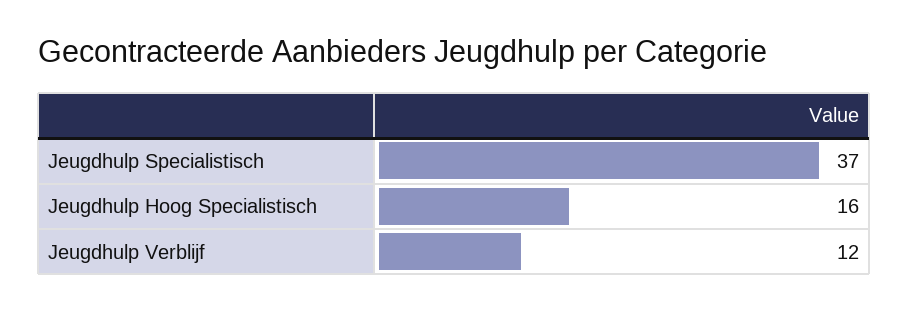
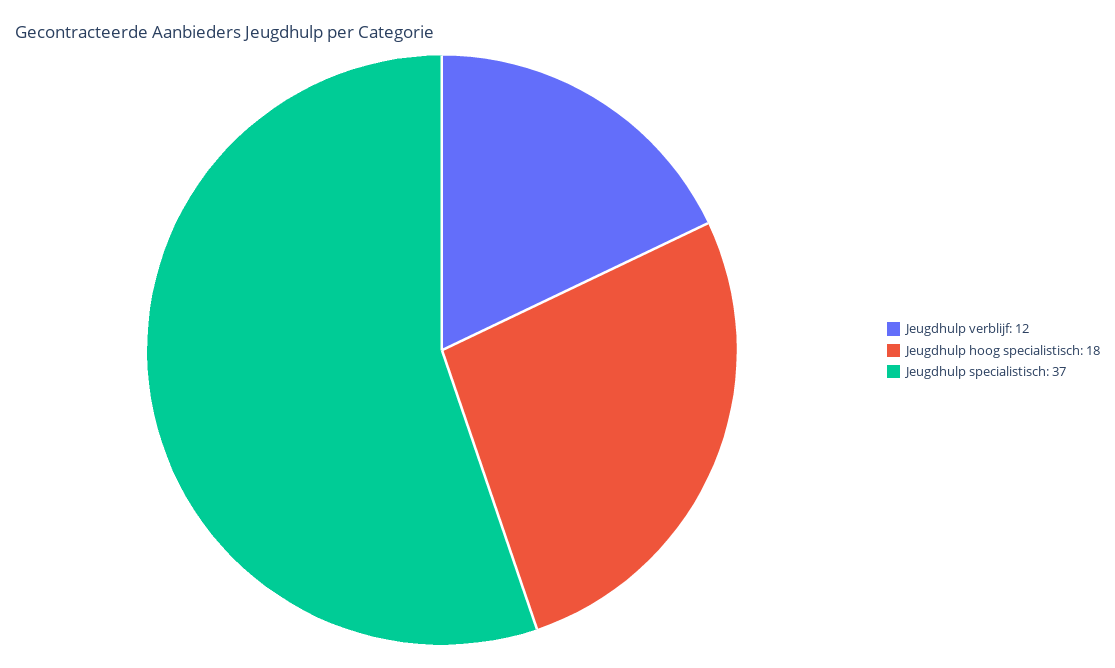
Jeugdhulp Hoog Specialistisch: 16 -> 18

